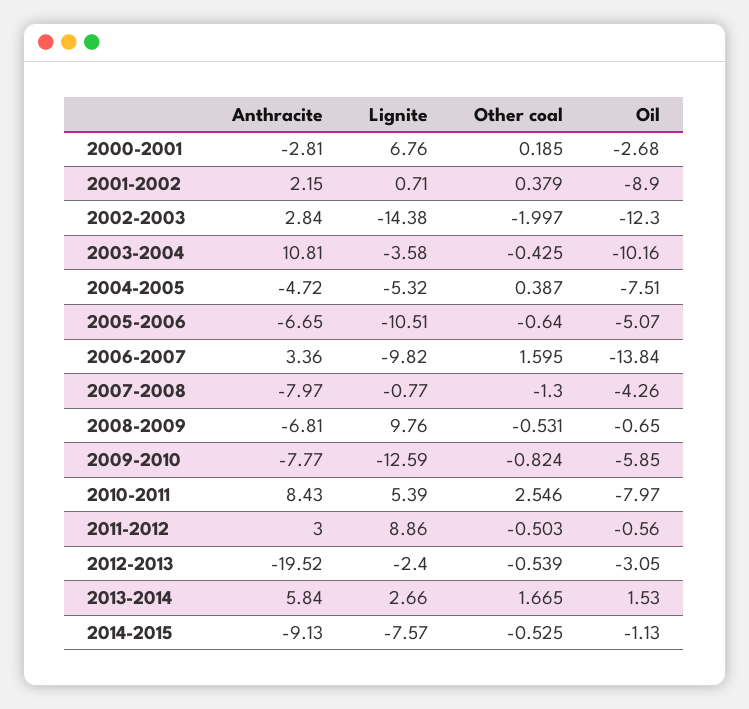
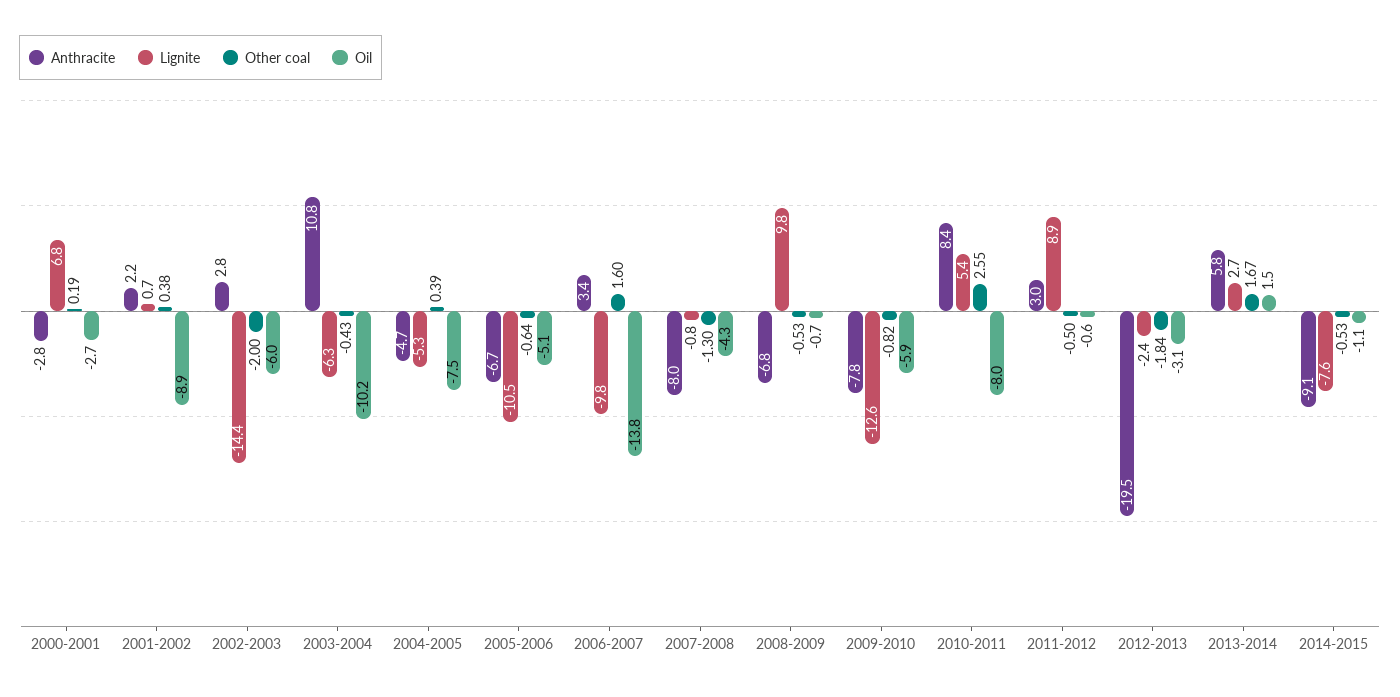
Oil, 2002-2003: -12.3 -> -6
Lignite, 2003-2004: -3.58 -> -6.3
Other coal, 2012-2013: -0.539 -> -1.84

